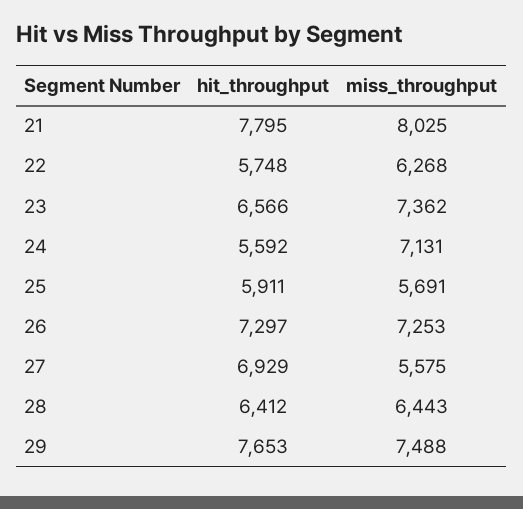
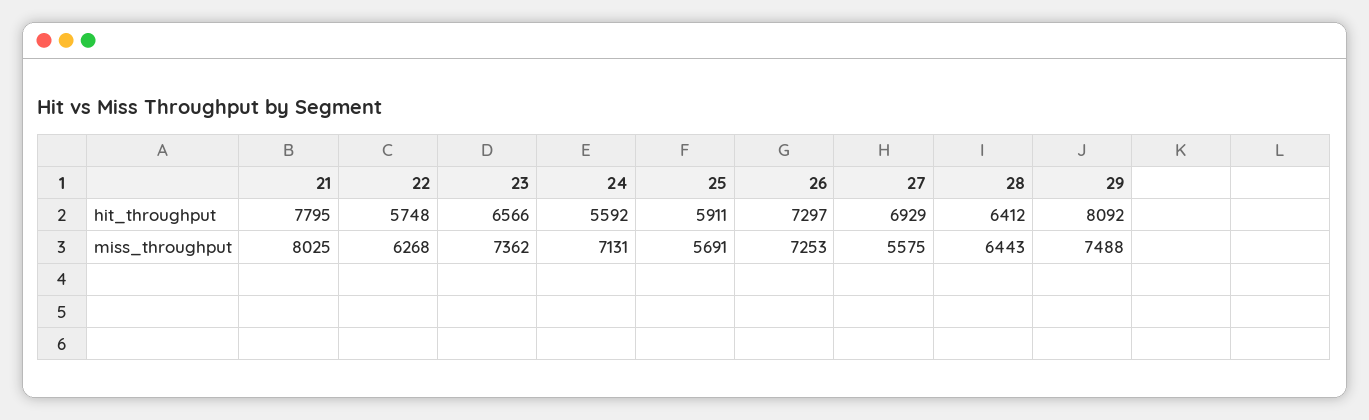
hit_throughput, 29: 7653 -> 8092

